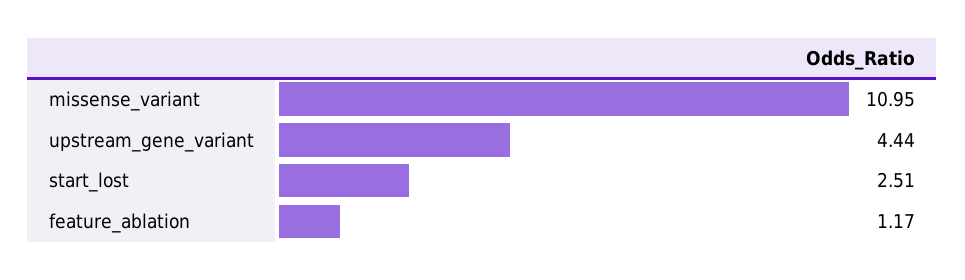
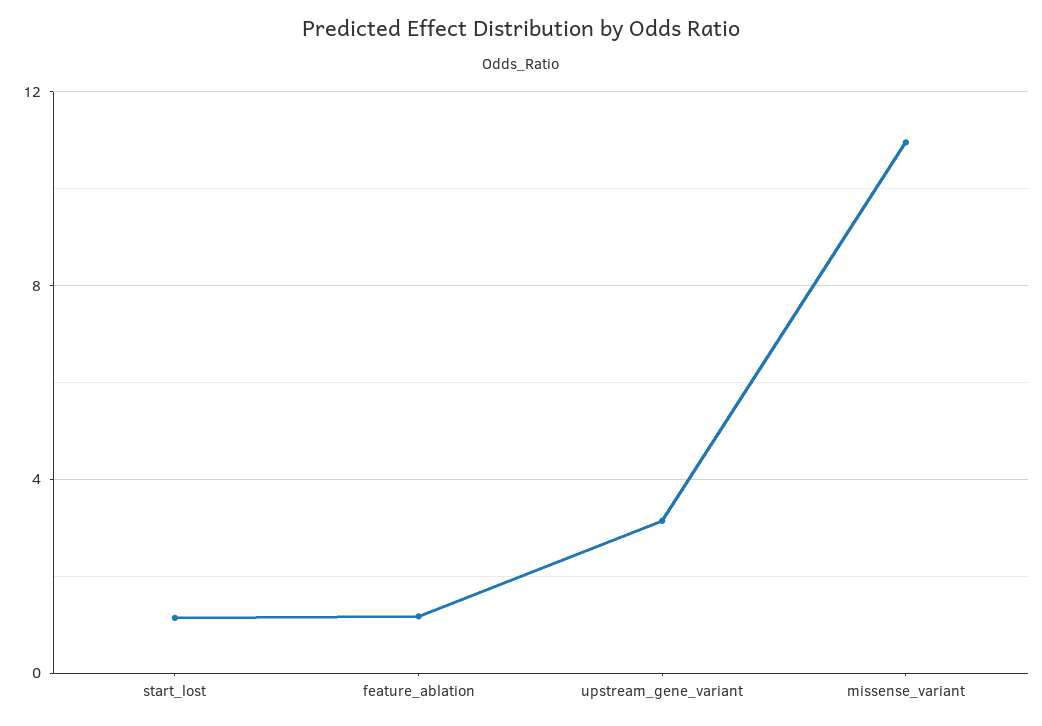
upstream_gene_variant: 4.44 -> 3
start_lost: 2.51 -> 1

